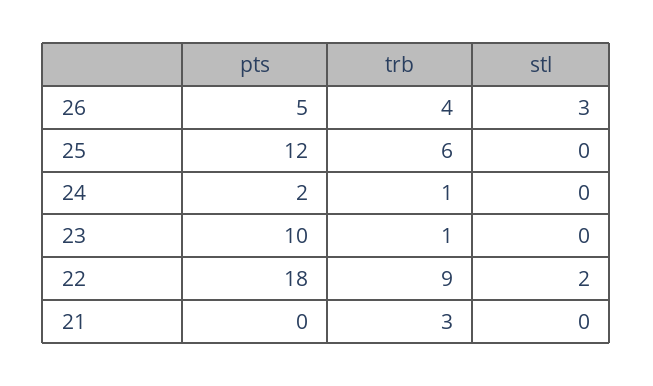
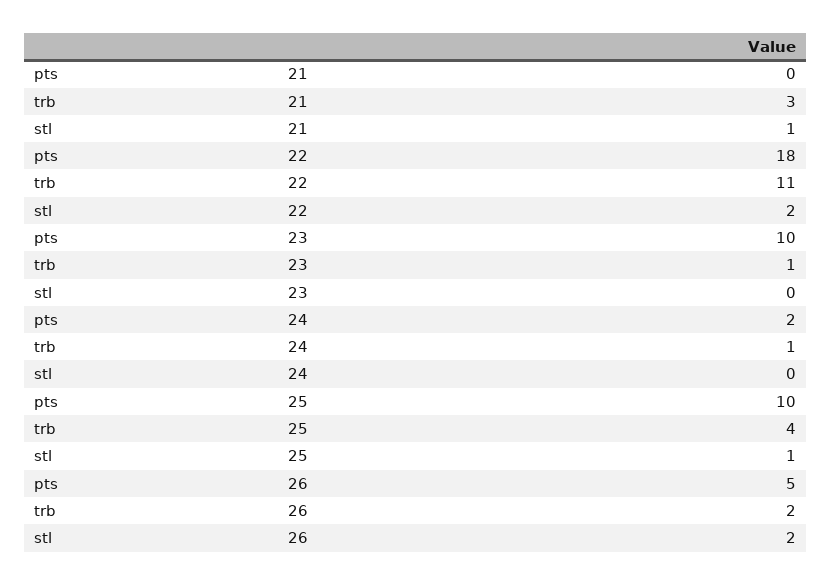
trb, 26: 4 -> 2
stl, 26: 3 -> 2
pts, 25: 12 -> 10
trb, 25: 6 -> 4
stl, 25: 0 -> 1
trb, 22: 9 -> 11
stl, 21: 0 -> 1

